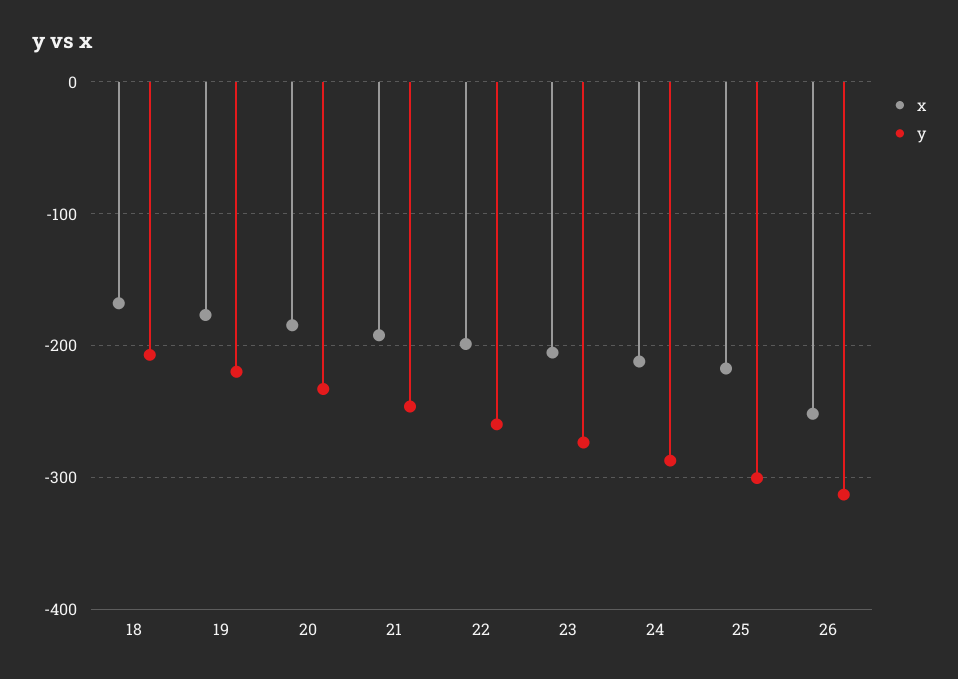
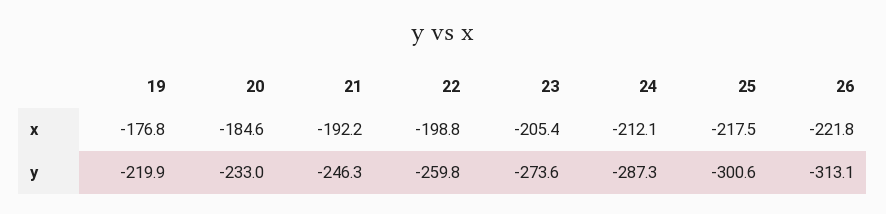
x, 18: -170 -> none
y, 18: -210 -> none
x, 26: -250 -> -221.8

